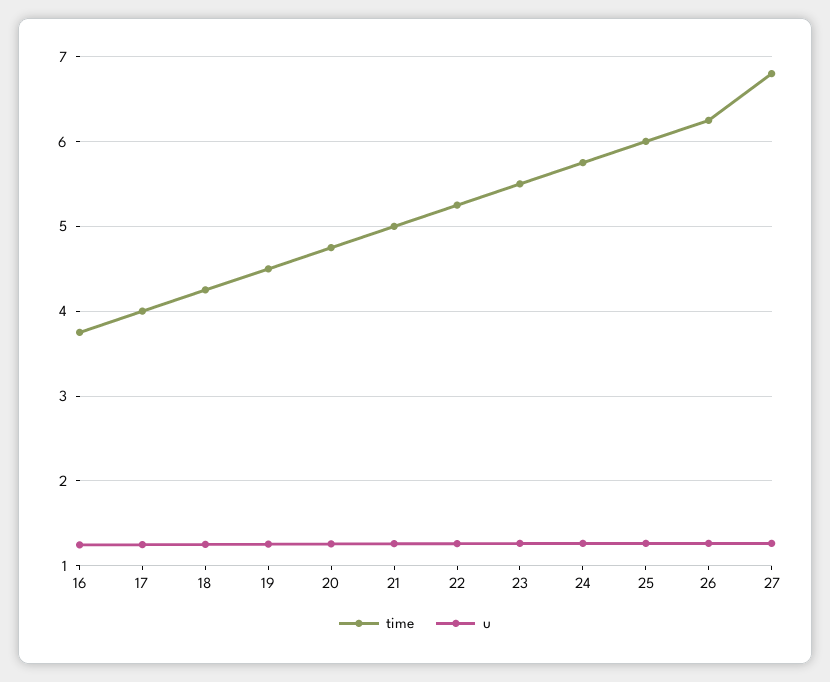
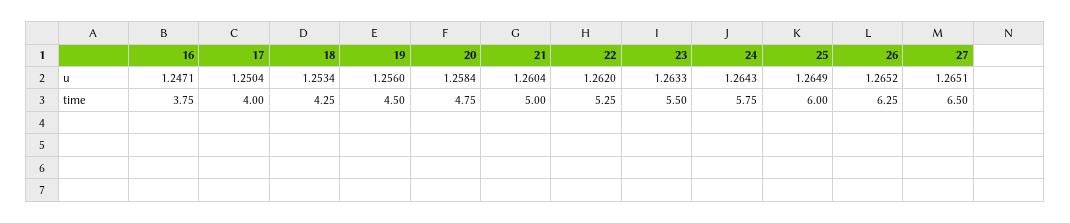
time, 27: 6.8 -> 6.5

